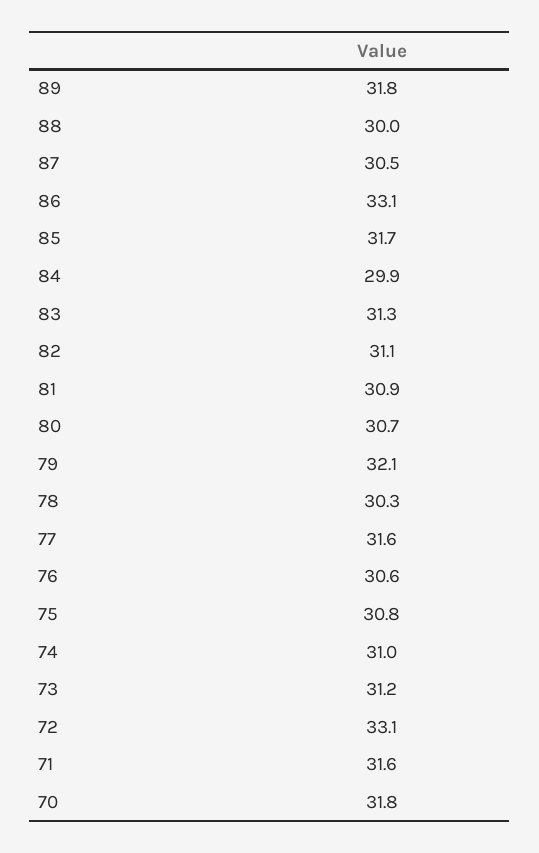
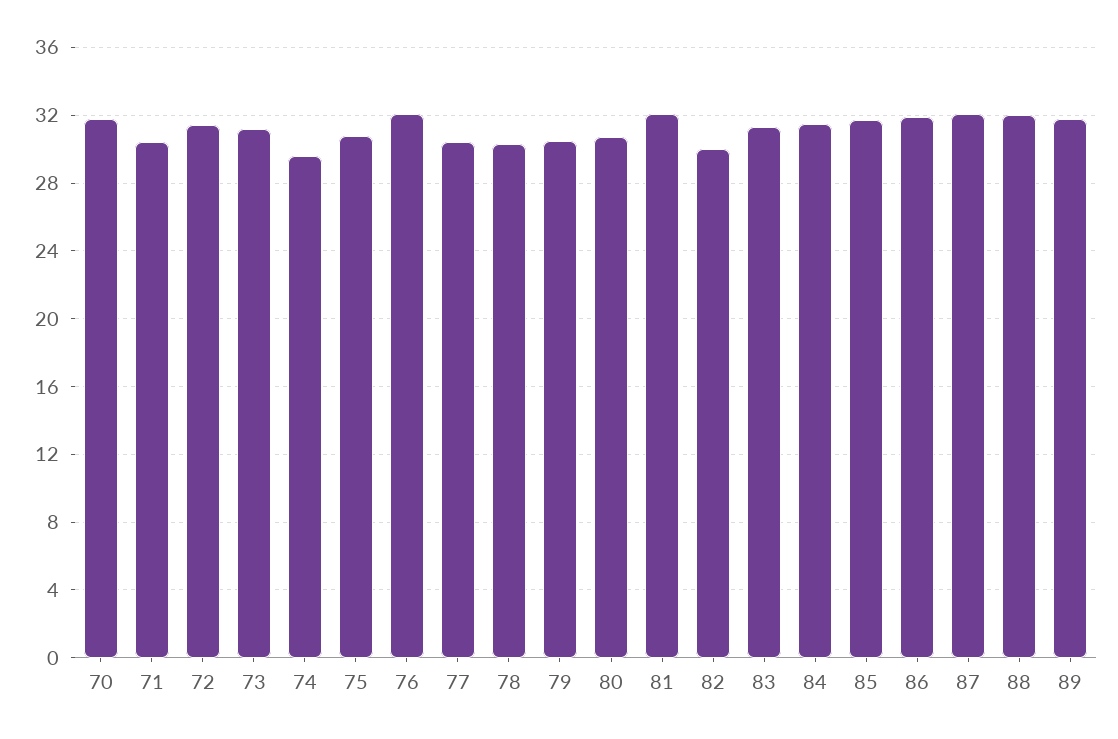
88: 30 -> 32
87: 30.5 -> 32
86: 33.1 -> 32
84: 29.9 -> 31.5
82: 31.1 -> 30
81: 30.9 -> 32
79: 32.1 -> 30.5
77: 31.6 -> 30.5
76: 30.6 -> 32
74: 31 -> 29.5
72: 33.1 -> 31.5
71: 31.6 -> 30.5

